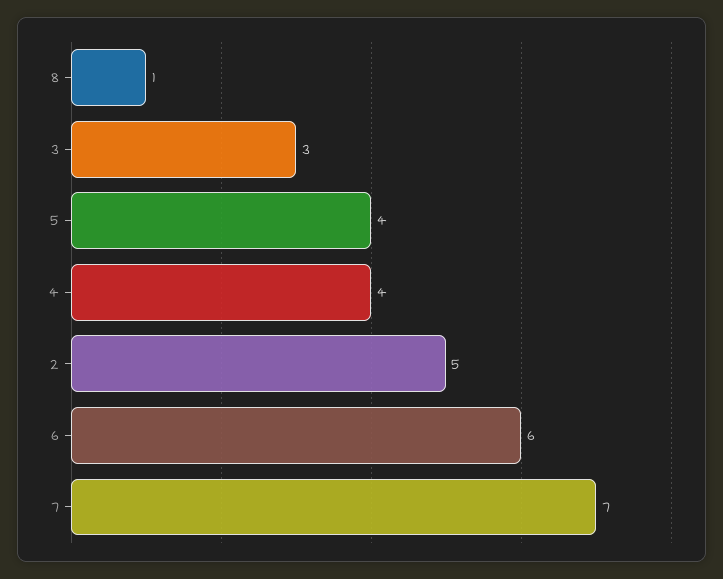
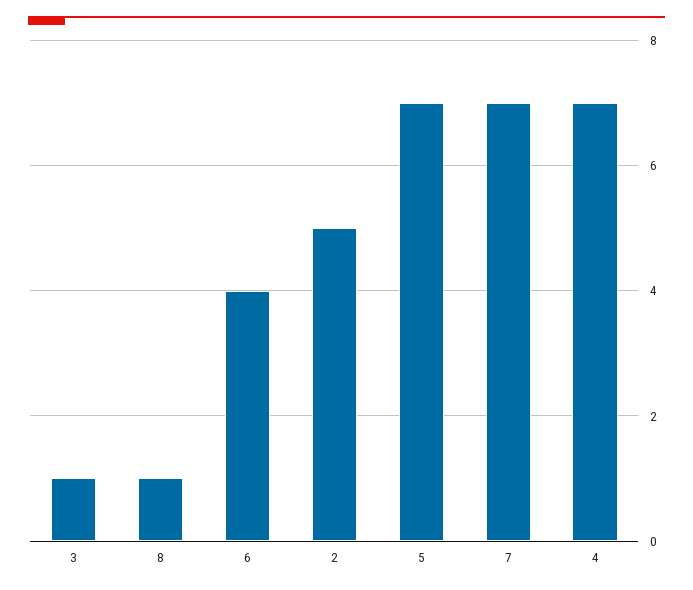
3: 3 -> 1
5: 4 -> 7
4: 4 -> 7
6: 6 -> 4

